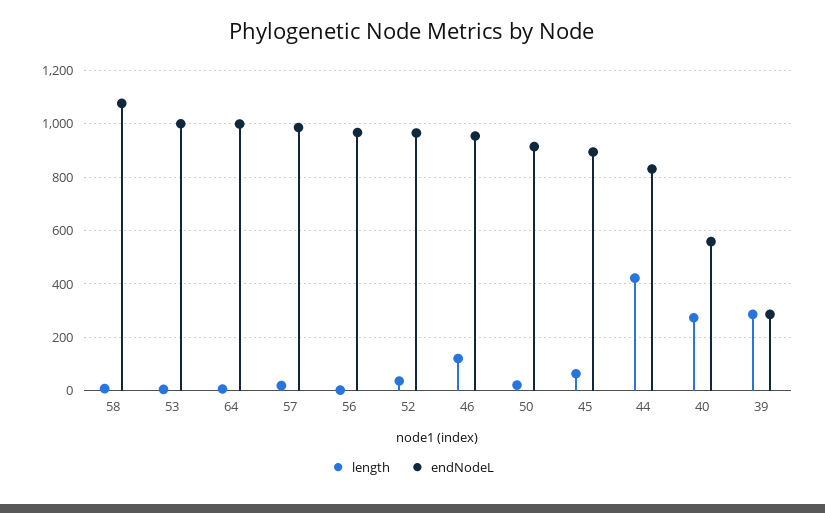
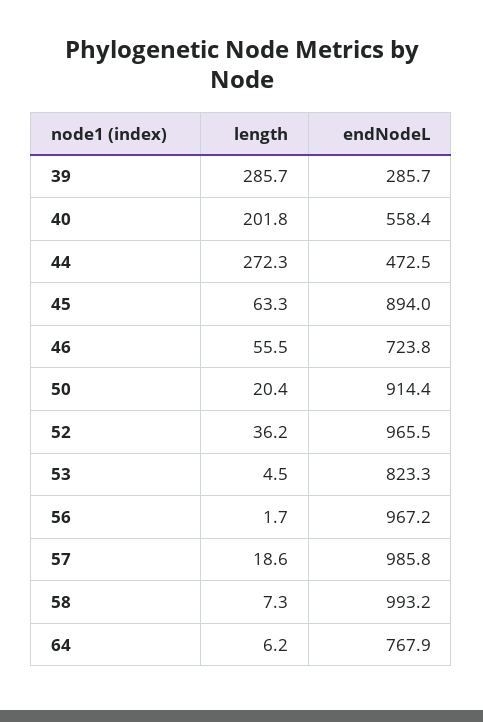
endNodeL, 58: 1075 -> 993.2
endNodeL, 53: 1000 -> 823.3
endNodeL, 64: 1000 -> 767.9
length, 46: 125 -> 55.5
endNodeL, 46: 950 -> 723.8
length, 44: 425 -> 272.3
endNodeL, 44: 825 -> 472.5
length, 40: 275 -> 201.8

